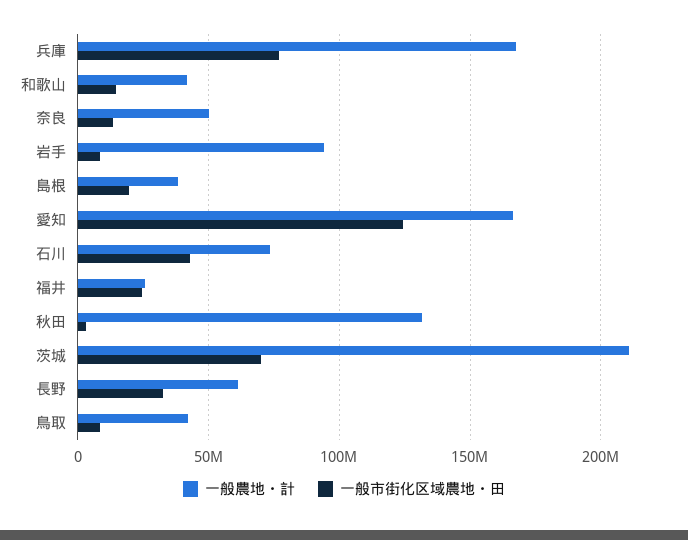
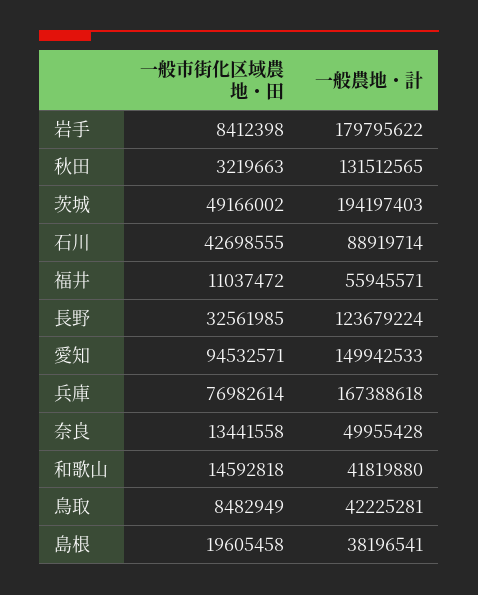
一般農地・計, 岩手: 95000000 -> 179795622
一般農地・計, 愛知: 165000000 -> 149942533
一般市街化区域農地・田, 愛知: 125000000 -> 94532571
一般農地・計, 石川: 75000000 -> 88919714
一般農地・計, 福井: 25000000 -> 55945571
一般市街化区域農地・田, 福井: 25000000 -> 11037472
一般農地・計, 茨城: 210000000 -> 194197403
一般市街化区域農地・田, 茨城: 70000000 -> 49166002
一般農地・計, 長野: 60000000 -> 123679224

